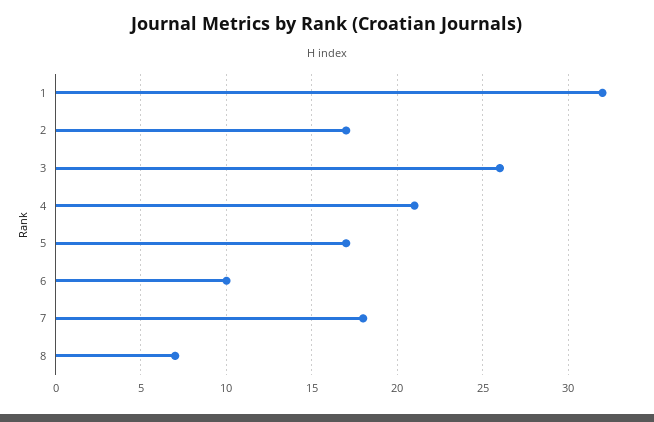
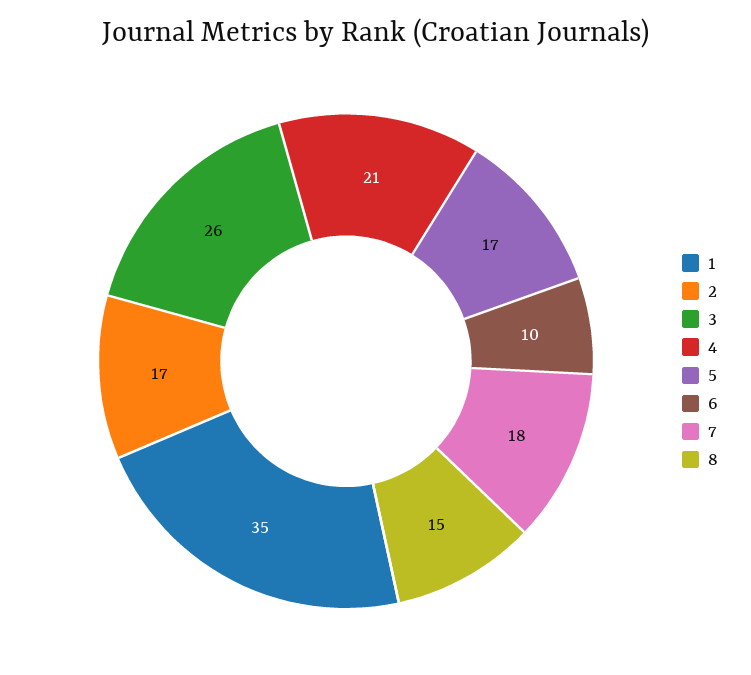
1: 32 -> 35
8: 7 -> 15

